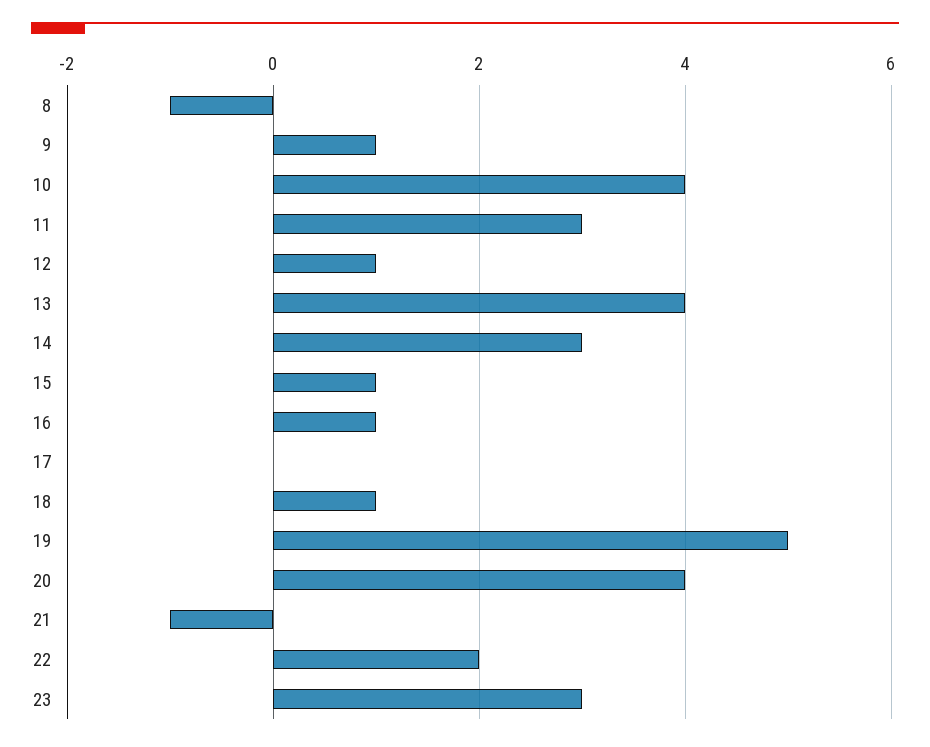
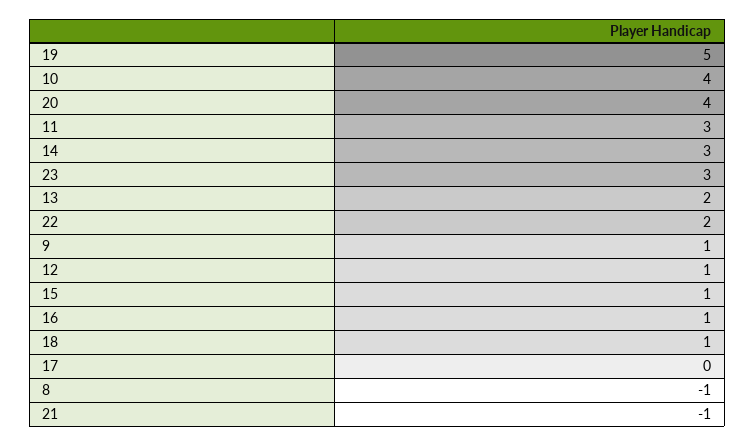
13: 4 -> 2

